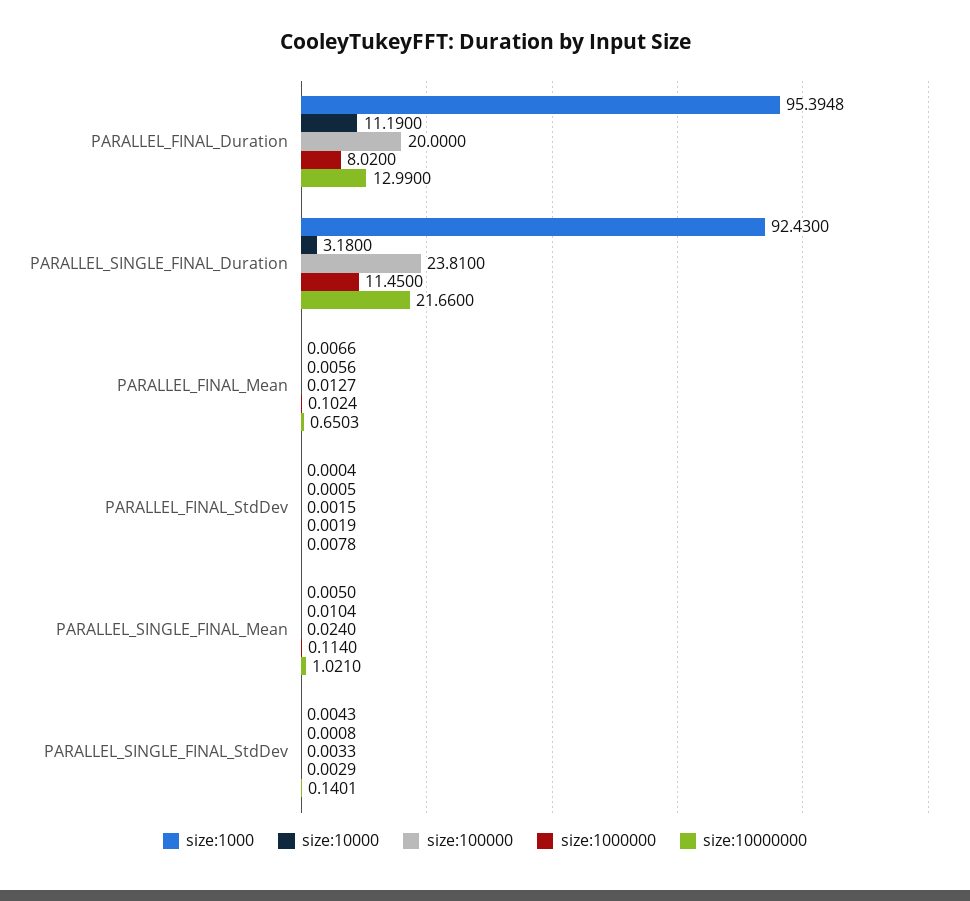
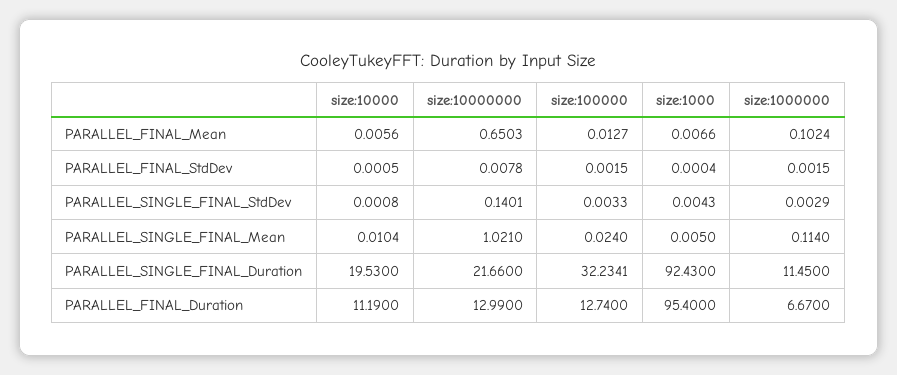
size:1000, PARALLEL_FINAL_Duration: 95.3948 -> 95.4
size:100000, PARALLEL_FINAL_Duration: 20 -> 12.74
size:1000000, PARALLEL_FINAL_Duration: 8.02 -> 6.67
size:10000, PARALLEL_SINGLE_FINAL_Duration: 3.18 -> 19.53
size:100000, PARALLEL_SINGLE_FINAL_Duration: 23.81 -> 32.2341
size:1000000, PARALLEL_FINAL_StdDev: 0.0019 -> 0.0015

